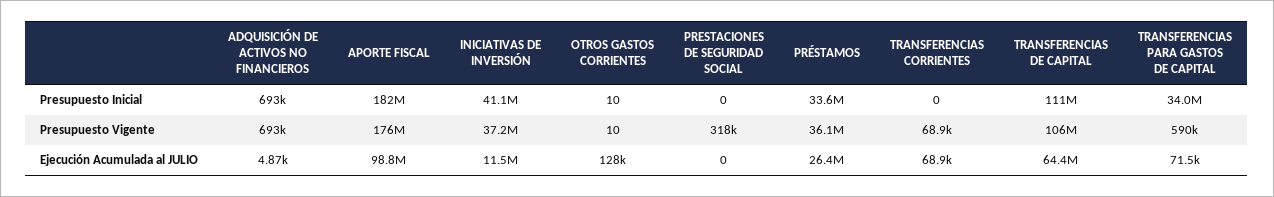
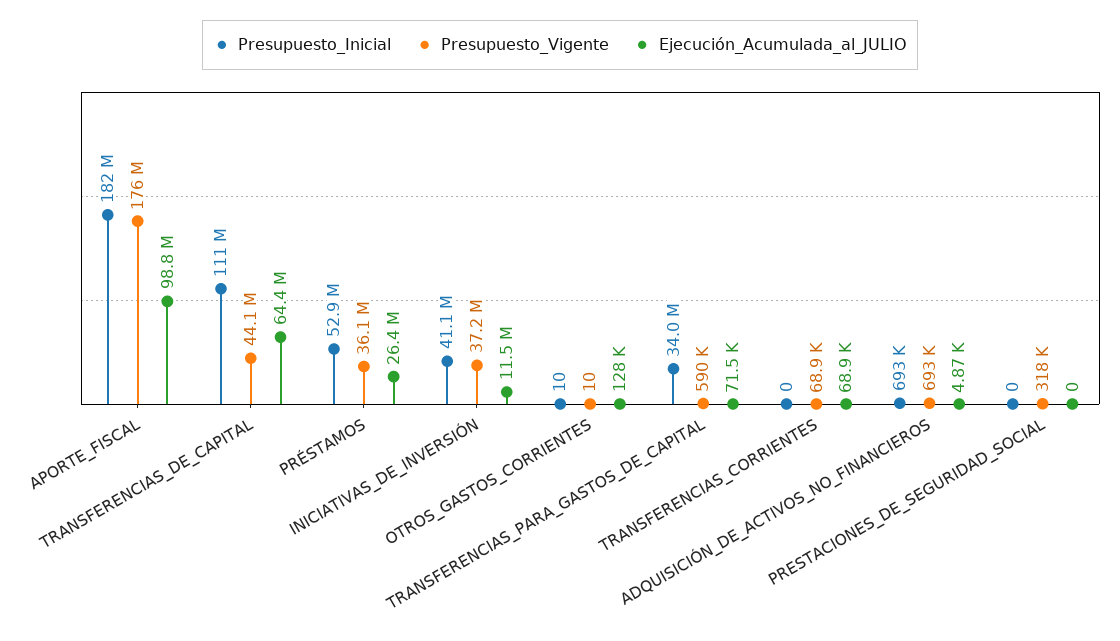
Presupuesto Inicial, PRÉSTAMOS: 33600000 -> 52900000
Presupuesto Vigente, TRANSFERENCIAS DE CAPITAL: 106000000 -> 44100000

